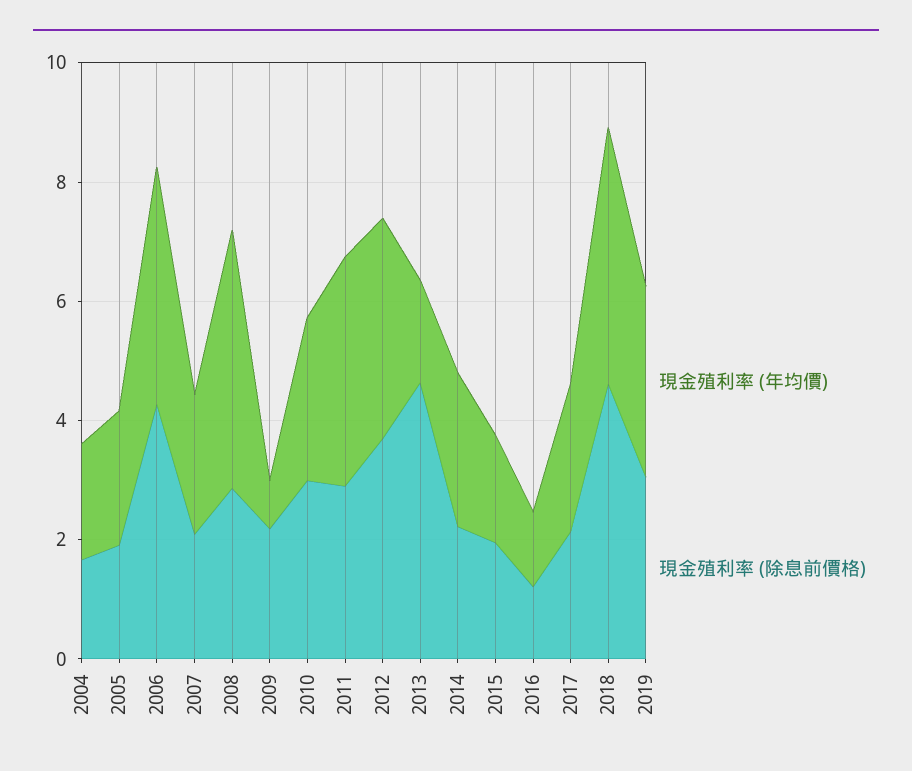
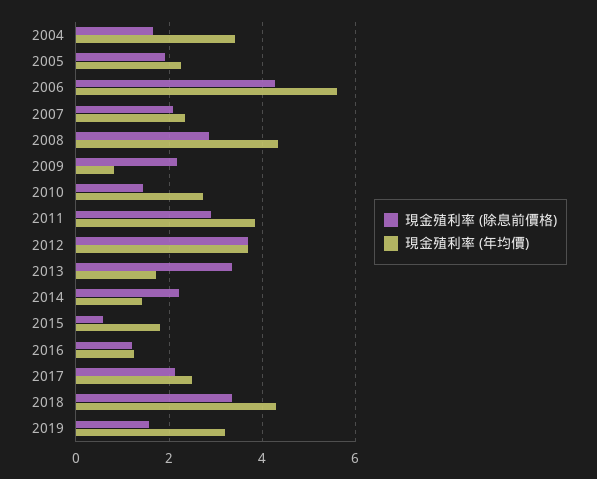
現金殖利率 (年均價), 2004: 2 -> 3.4
現金殖利率 (年均價), 2006: 4 -> 5.6
現金殖利率 (除息前價格), 2010: 3 -> 1.4
現金殖利率 (除息前價格), 2013: 4.5 -> 3.4
現金殖利率 (年均價), 2014: 2.5 -> 1.4
現金殖利率 (除息前價格), 2015: 2 -> 0.6
現金殖利率 (除息前價格), 2018: 4.5 -> 3.4
現金殖利率 (除息前價格), 2019: 3 -> 1.6

